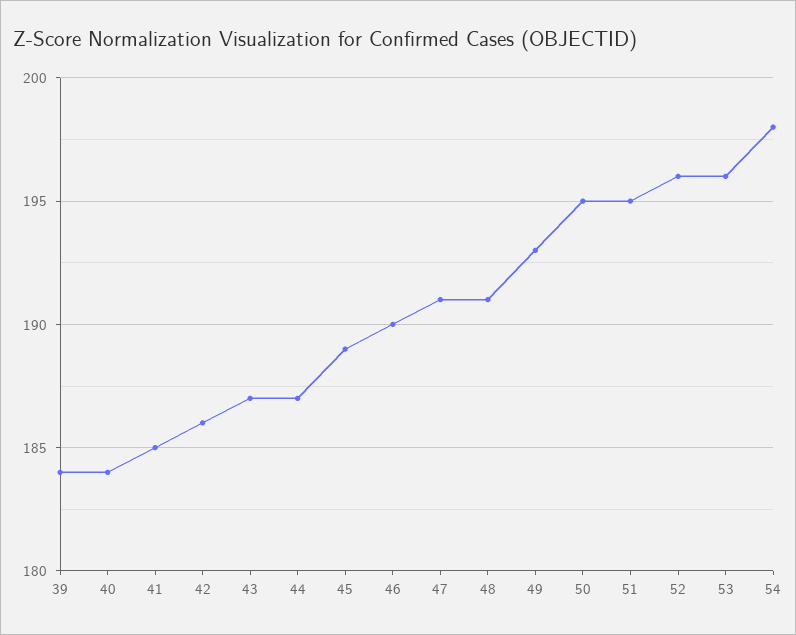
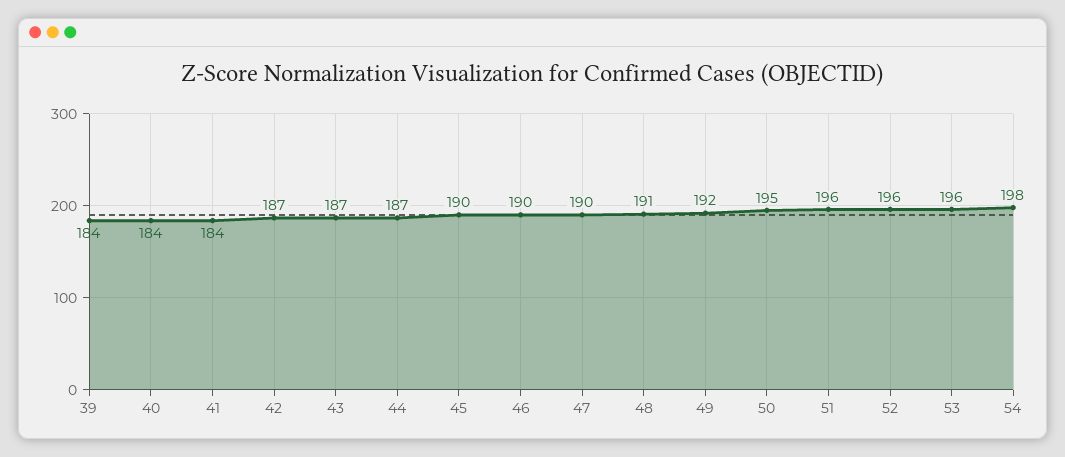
41: 185 -> 184
42: 186 -> 187
45: 189 -> 190
47: 191 -> 190
49: 193 -> 192
51: 195 -> 196

